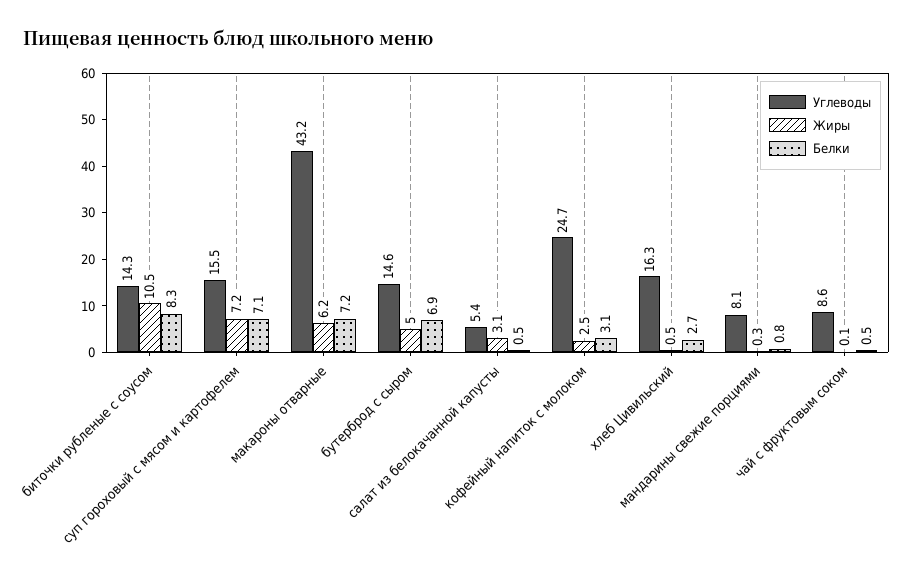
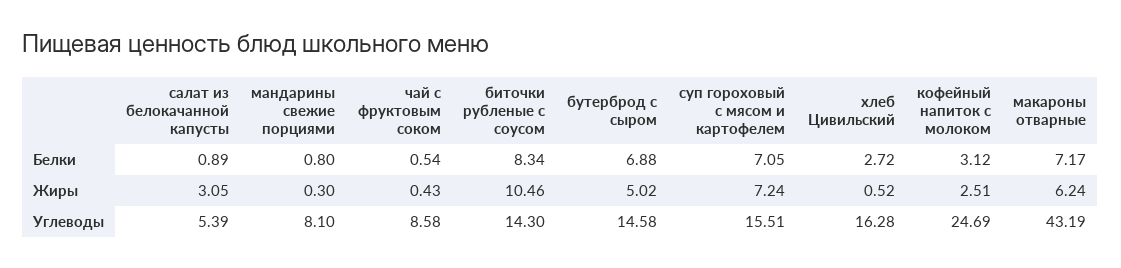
Белки, салат из белокачанной капусты: 0.5 -> 0.89
Жиры, чай с фруктовым соком: 0.1 -> 0.43

